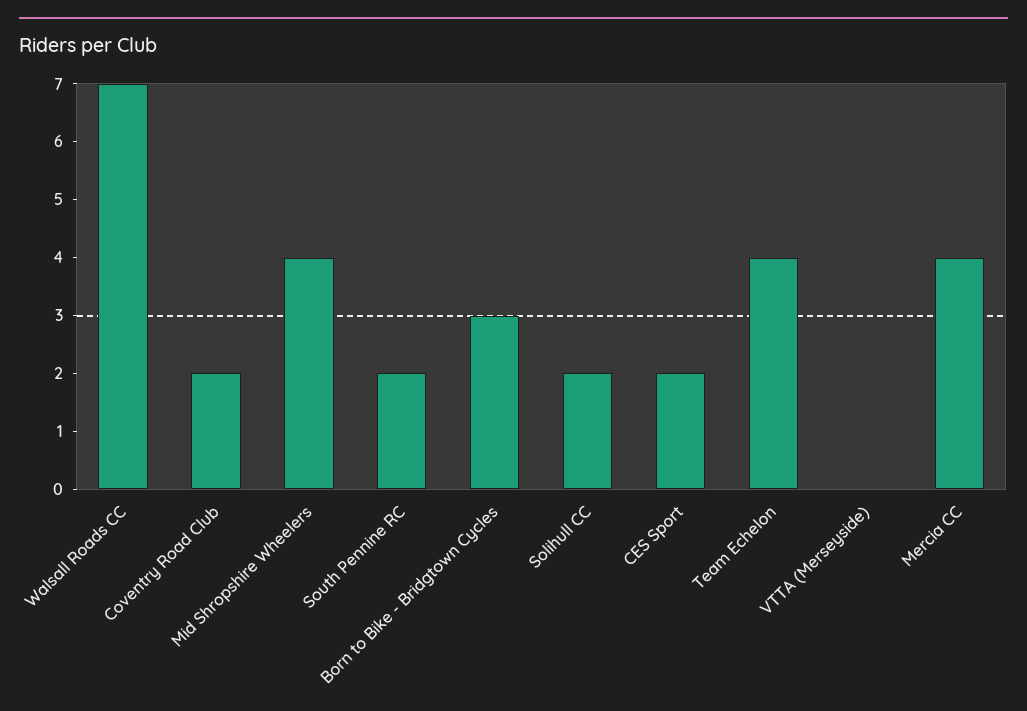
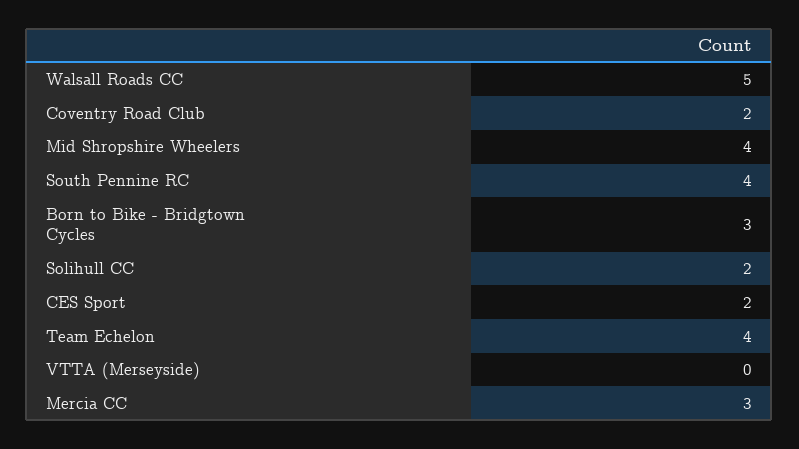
Walsall Roads CC: 7 -> 5
South Pennine RC: 2 -> 4
Mercia CC: 4 -> 3

